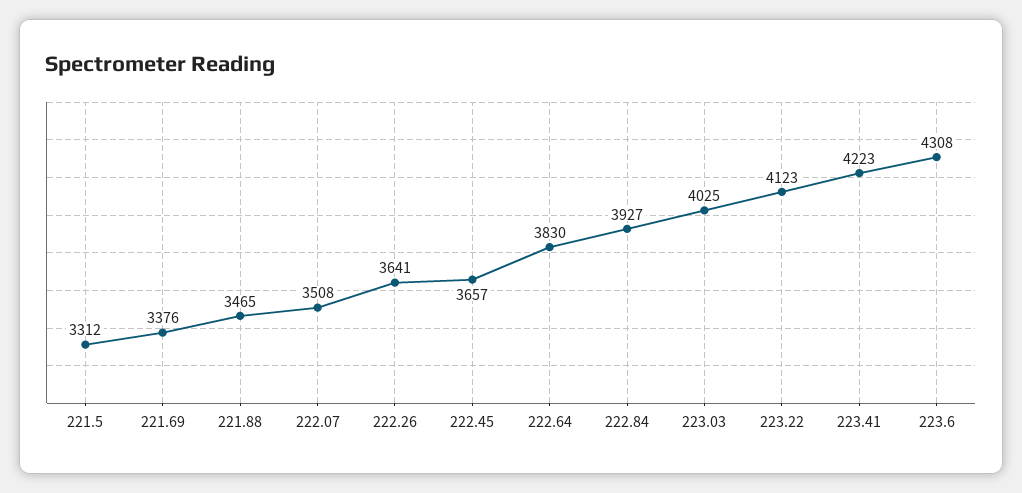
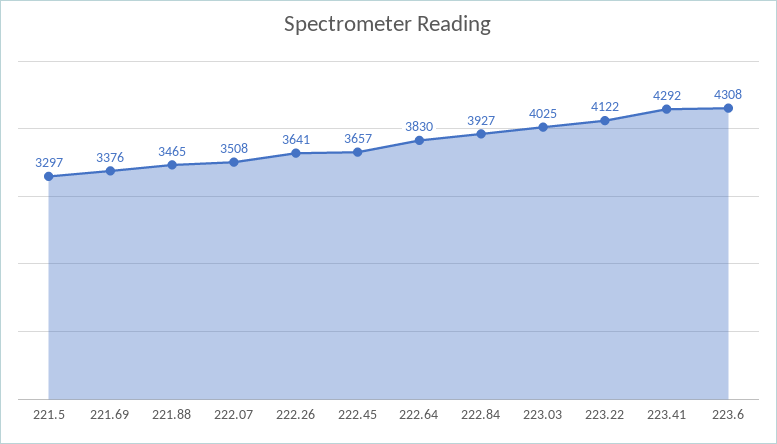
221.5: 3312 -> 3297
223.22: 4123 -> 4122
223.41: 4223 -> 4292

